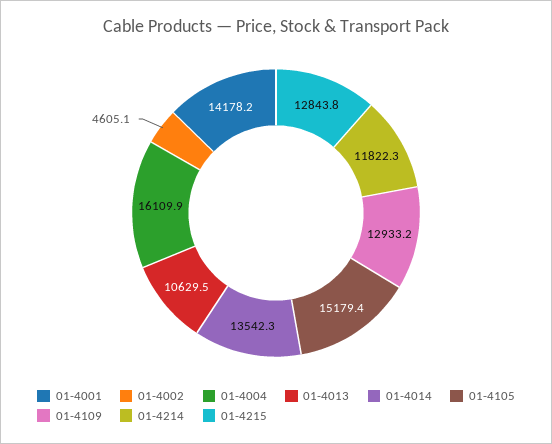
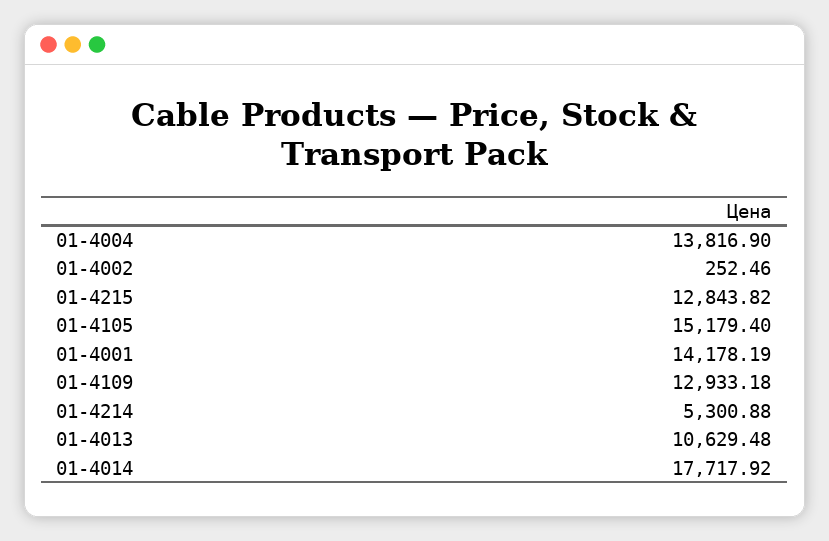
01-4002: 4605.1 -> 252.46
01-4004: 16109.9 -> 13816.9
01-4014: 13542.3 -> 17717.92
01-4214: 11822.3 -> 5300.88

